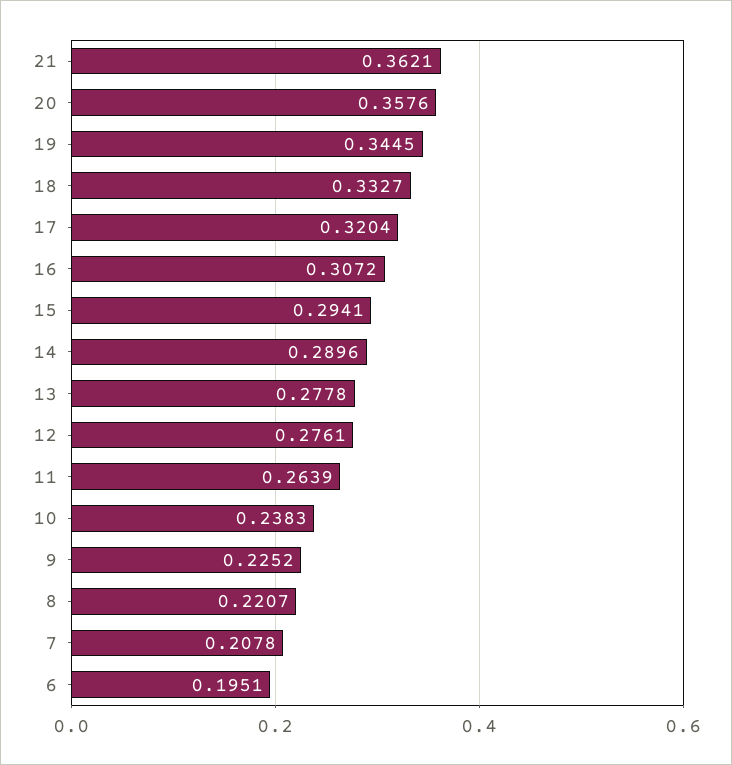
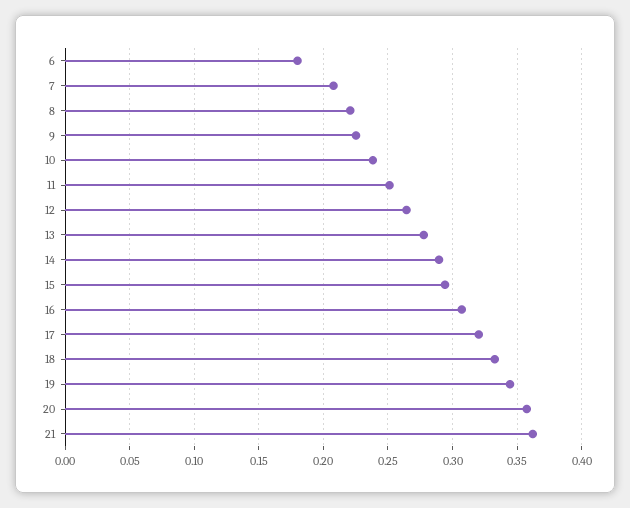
12: 0.2761 -> 0.265
11: 0.2639 -> 0.25
6: 0.1951 -> 0.18

